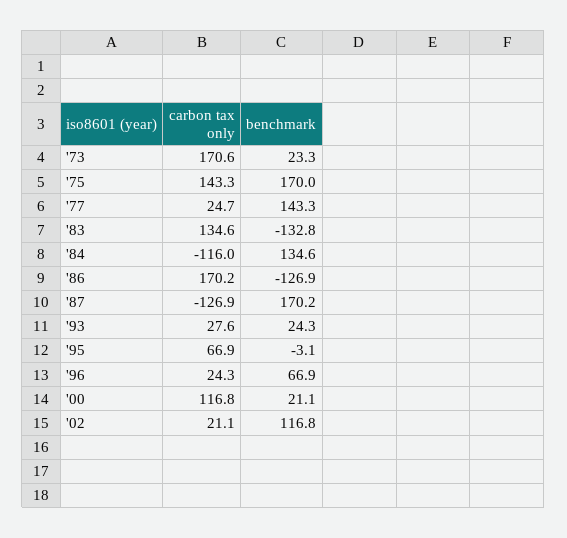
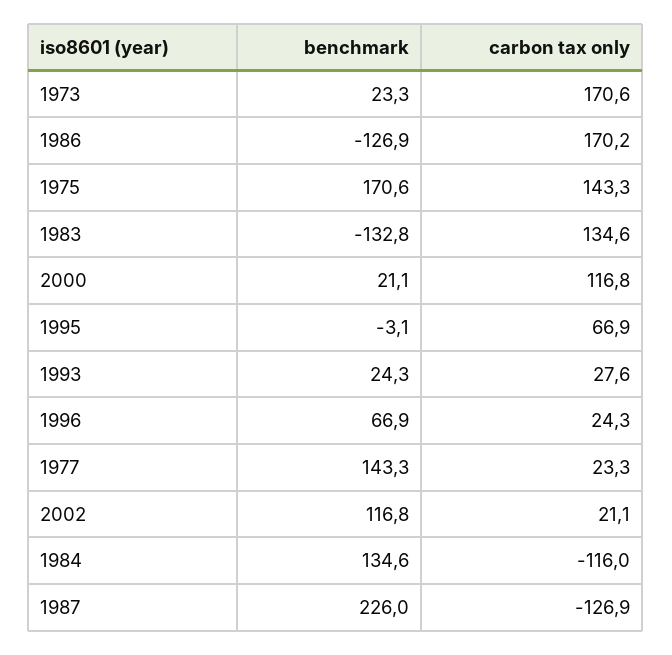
benchmark, '75: 170 -> 170.6
carbon tax only, '77: 24.7 -> 23.3
benchmark, '87: 170.2 -> 226

